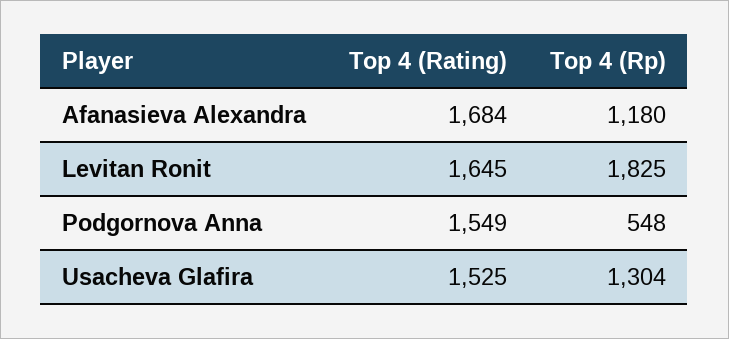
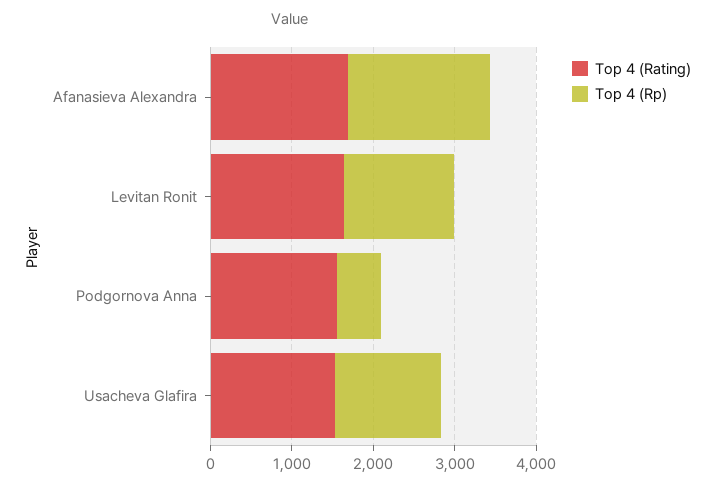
Top 4 (Rp), Afanasieva Alexandra: 1180 -> 1800
Top 4 (Rp), Levitan Ronit: 1825 -> 1400

